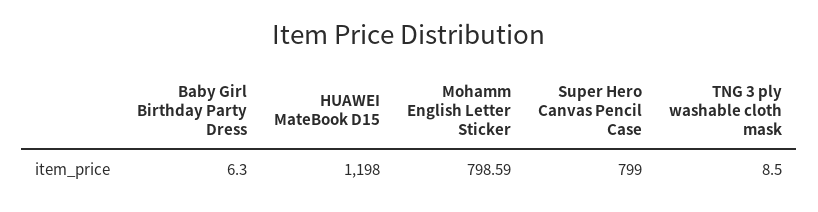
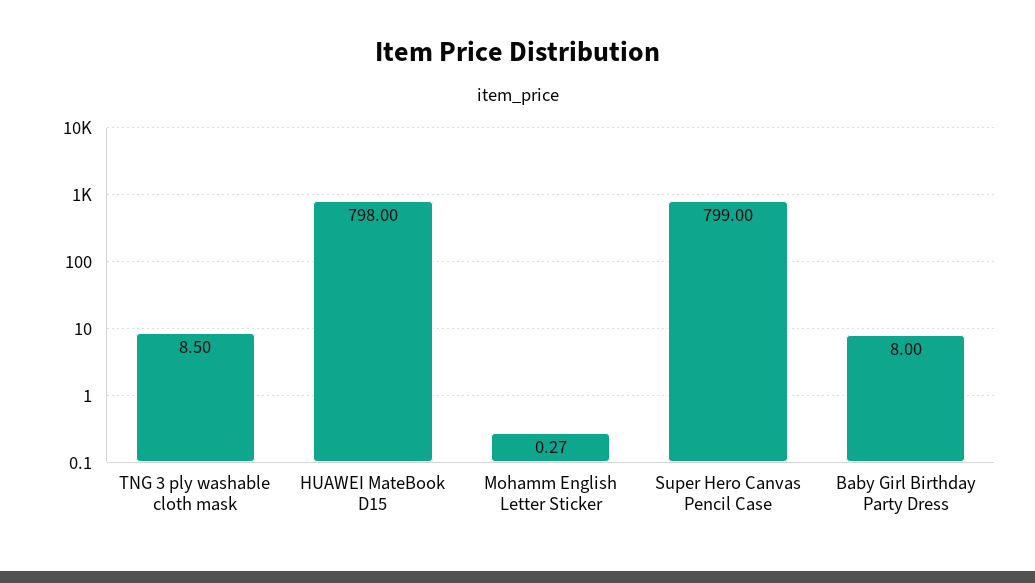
Baby Girl Birthday Party Dress: 6.3 -> 8
HUAWEI MateBook D15: 1198 -> 798
Mohamm English Letter Sticker: 798.59 -> 0.27

